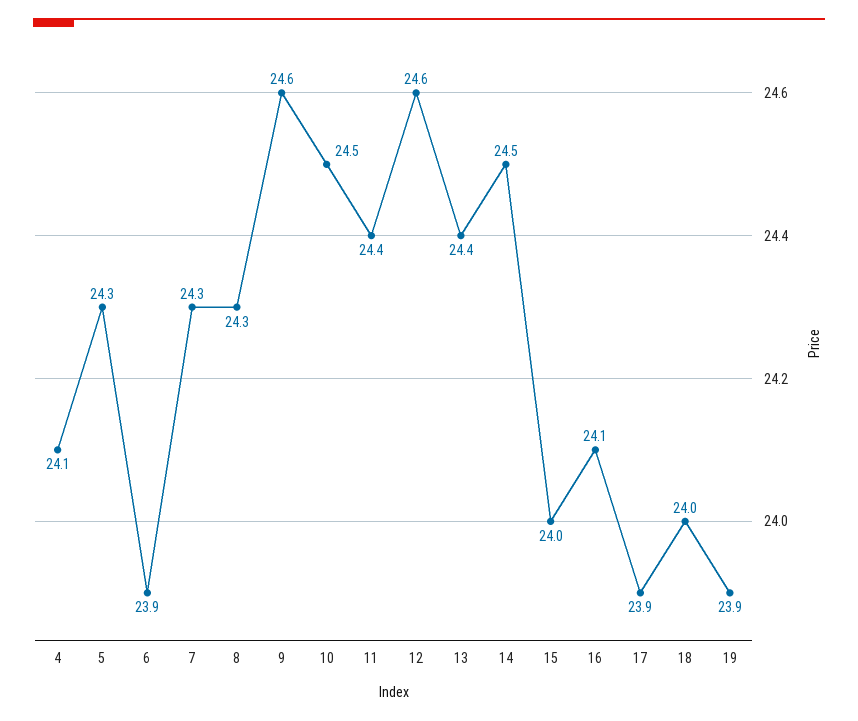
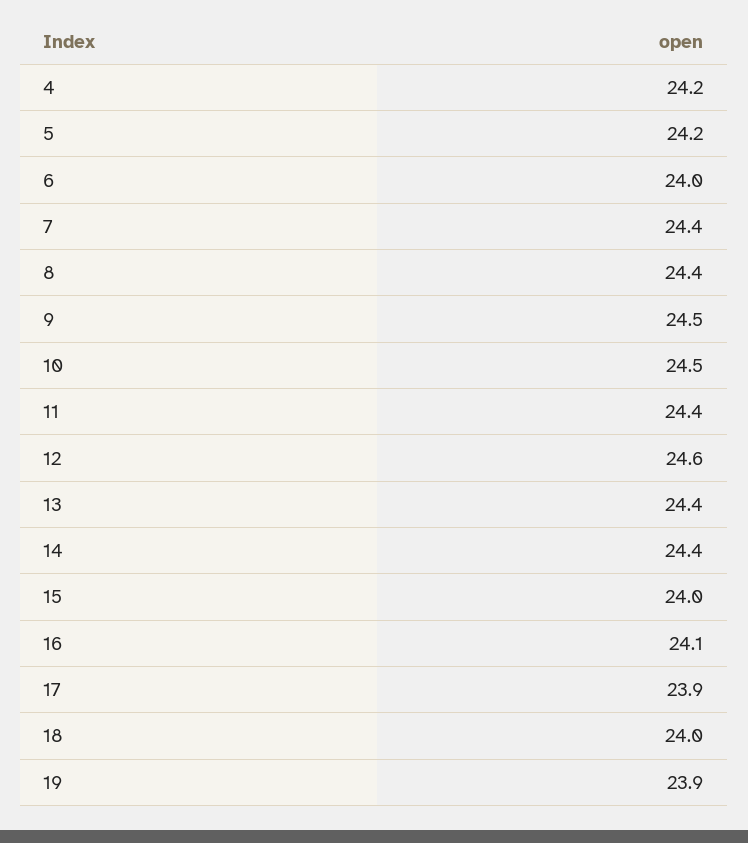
4: 24.1 -> 24.2
5: 24.3 -> 24.2
6: 23.9 -> 24
7: 24.3 -> 24.4
8: 24.3 -> 24.4
9: 24.6 -> 24.5
14: 24.5 -> 24.4

